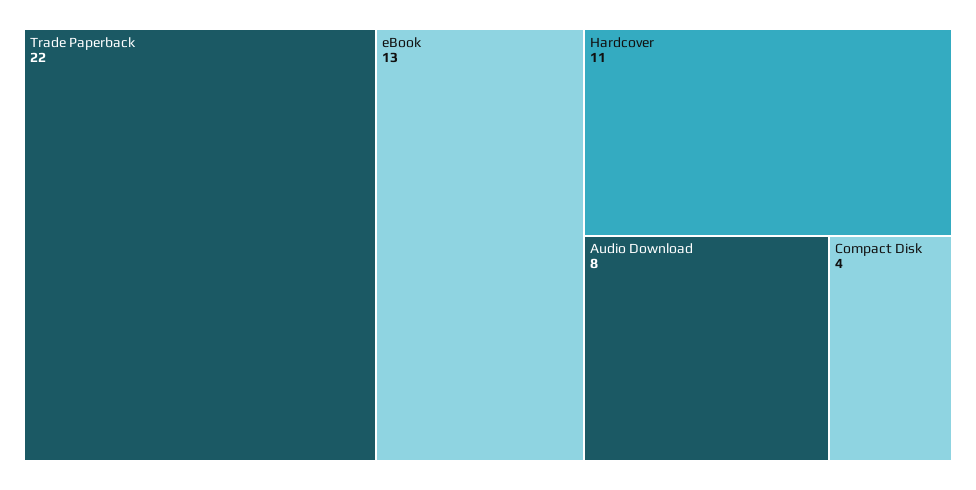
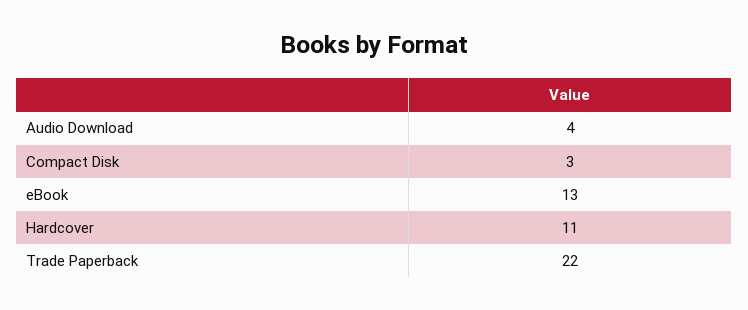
Audio Download: 8 -> 4
Compact Disk: 4 -> 3

